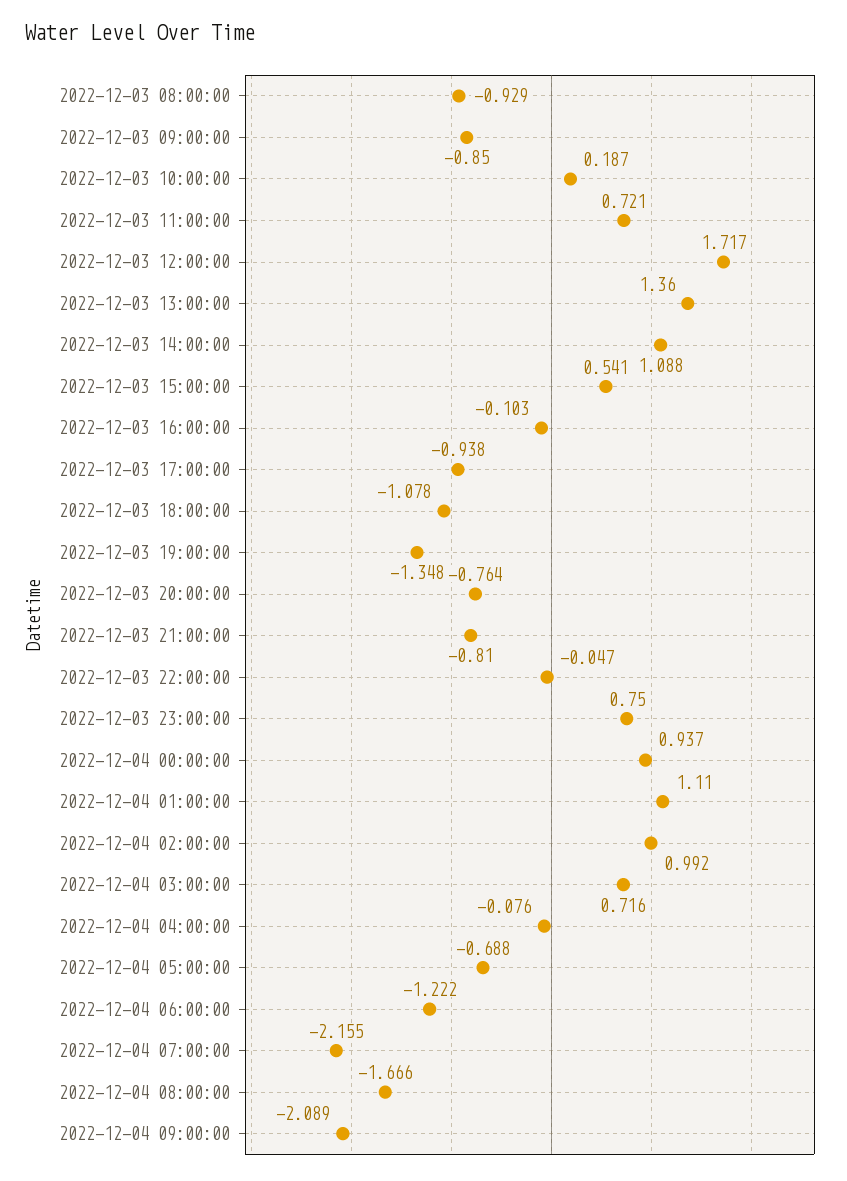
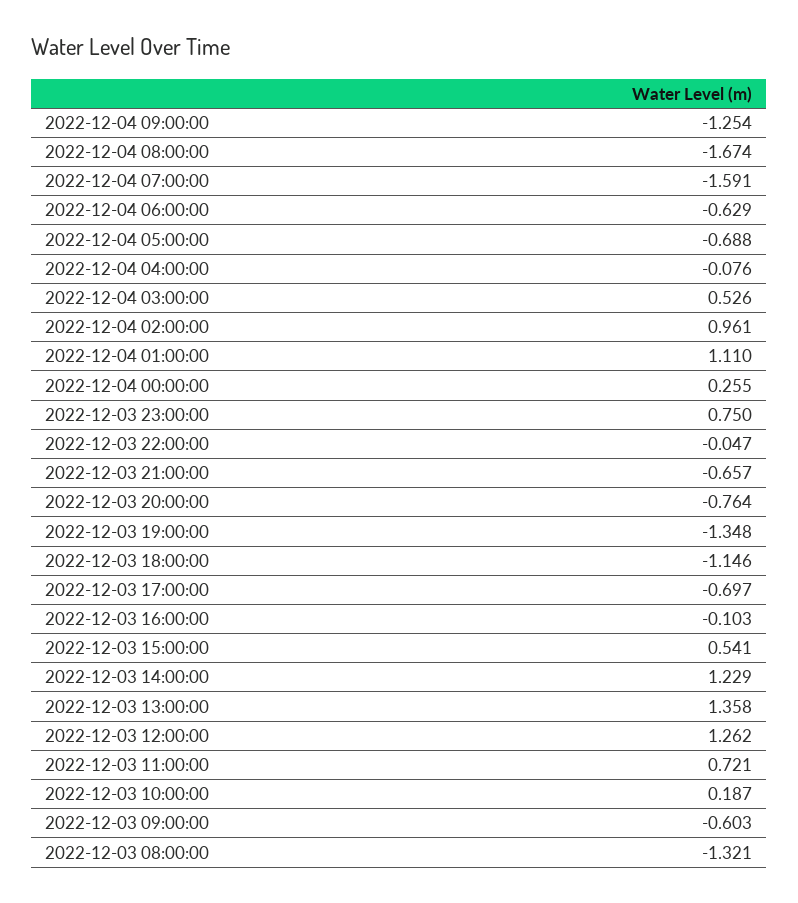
2022-12-03 08:00:00: -0.929 -> -1.321
2022-12-03 09:00:00: -0.85 -> -0.603
2022-12-03 12:00:00: 1.717 -> 1.262
2022-12-03 13:00:00: 1.36 -> 1.358
2022-12-03 14:00:00: 1.088 -> 1.229
2022-12-03 17:00:00: -0.938 -> -0.697
2022-12-03 18:00:00: -1.078 -> -1.146
2022-12-03 21:00:00: -0.81 -> -0.657
2022-12-04 00:00:00: 0.937 -> 0.255
2022-12-04 02:00:00: 0.992 -> 0.961
2022-12-04 03:00:00: 0.716 -> 0.526
2022-12-04 06:00:00: -1.222 -> -0.629
2022-12-04 07:00:00: -2.155 -> -1.591
2022-12-04 08:00:00: -1.666 -> -1.674
2022-12-04 09:00:00: -2.089 -> -1.254

